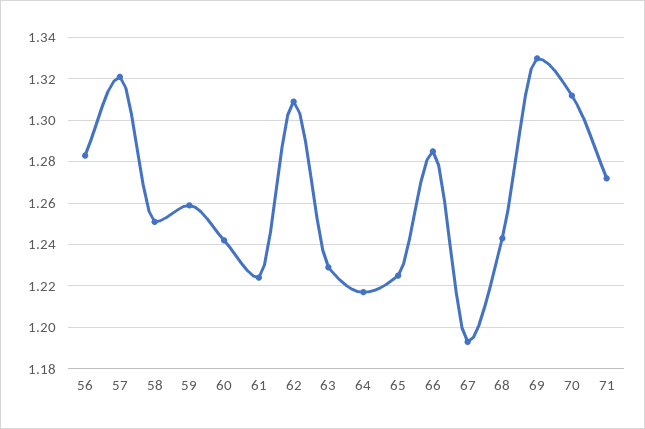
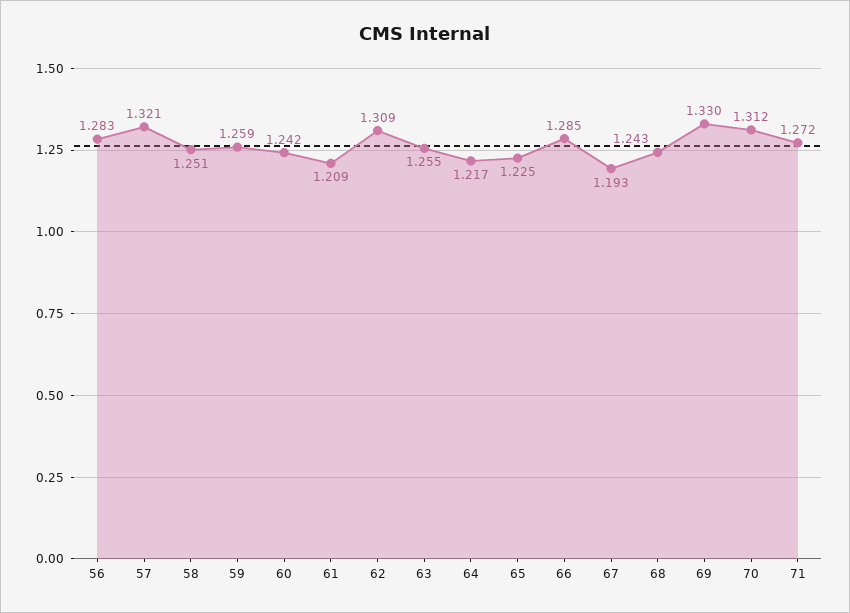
61: 1.225 -> 1.209
63: 1.23 -> 1.255

